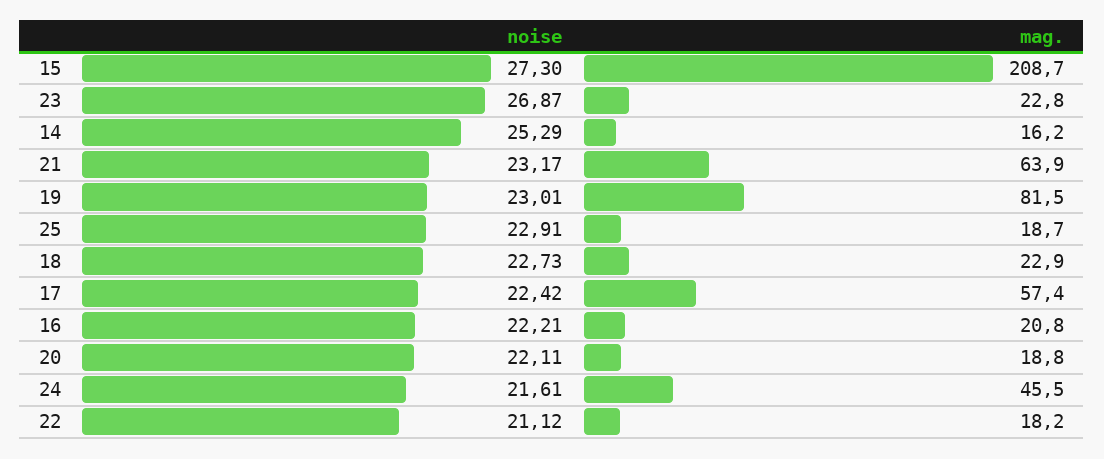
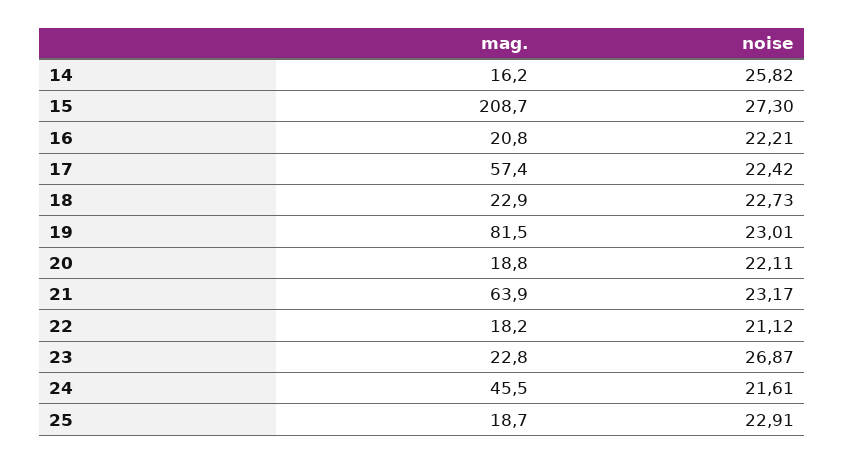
noise, 14: 25.29 -> 25.82

